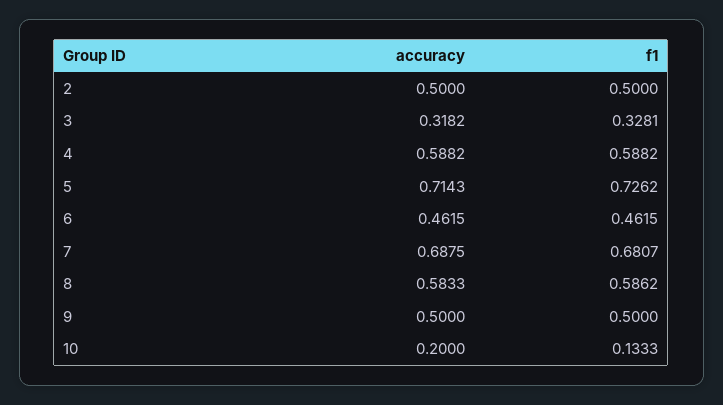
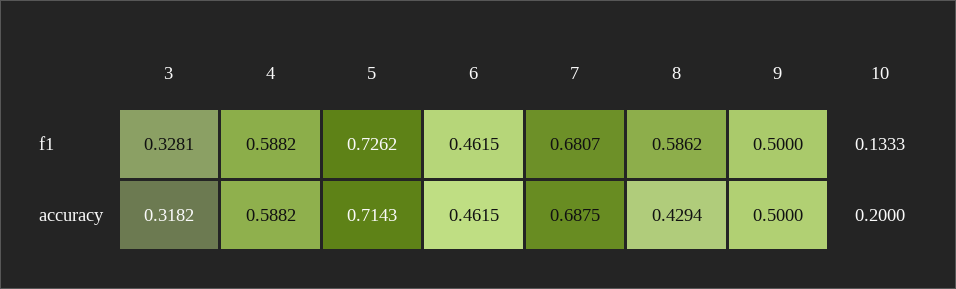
accuracy, 2: 0.5 -> none
f1, 2: 0.5 -> none
accuracy, 8: 0.5833 -> 0.4294

